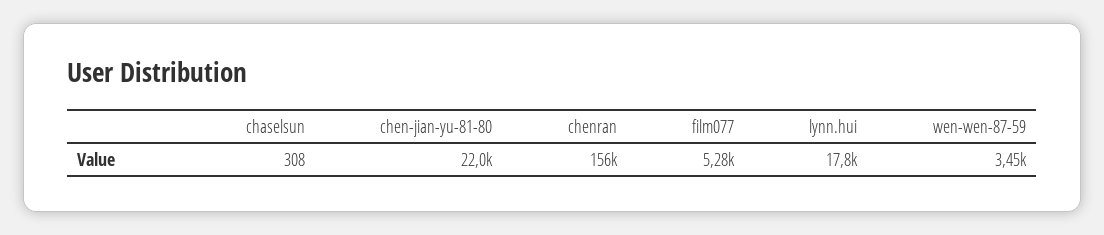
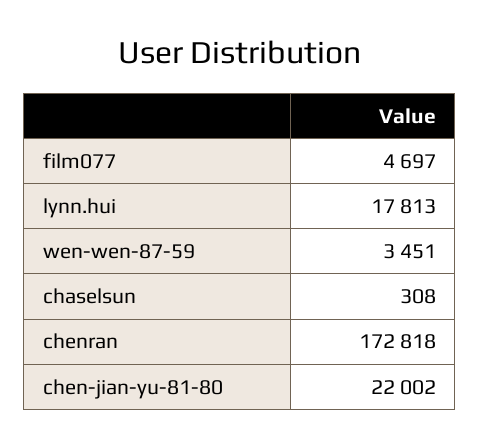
chenran: 156000 -> 172818
film077: 5280 -> 4697

